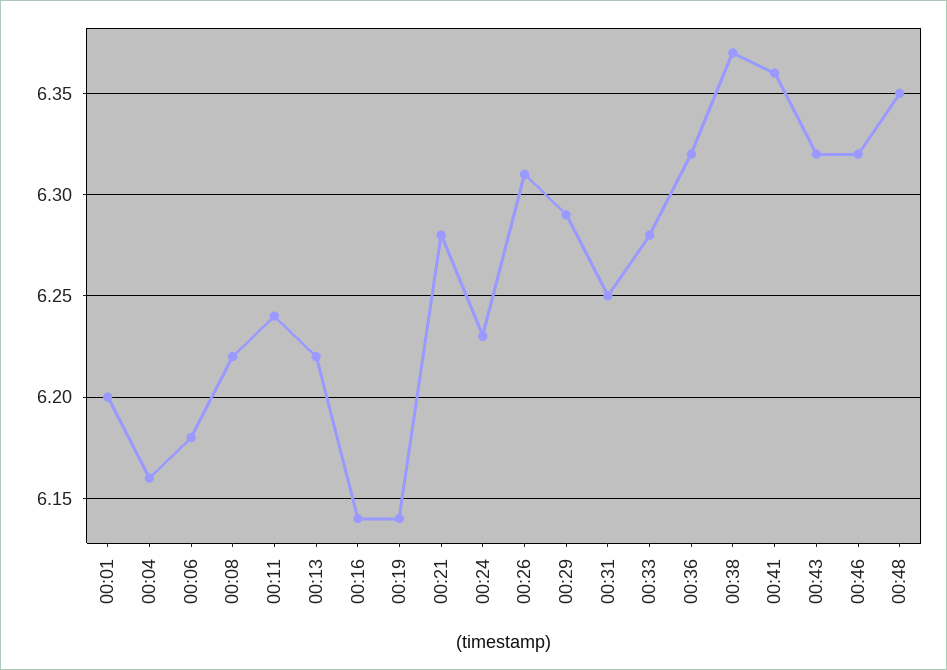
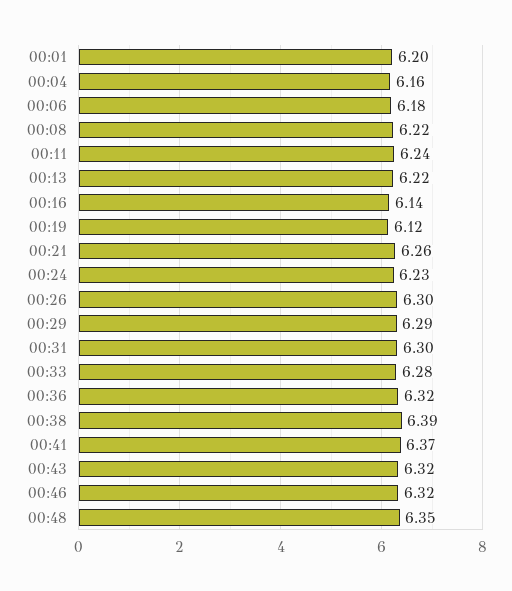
00:19: 6.14 -> 6.12
00:21: 6.28 -> 6.26
00:26: 6.31 -> 6.3
00:31: 6.25 -> 6.3
00:38: 6.37 -> 6.39
00:41: 6.36 -> 6.37

